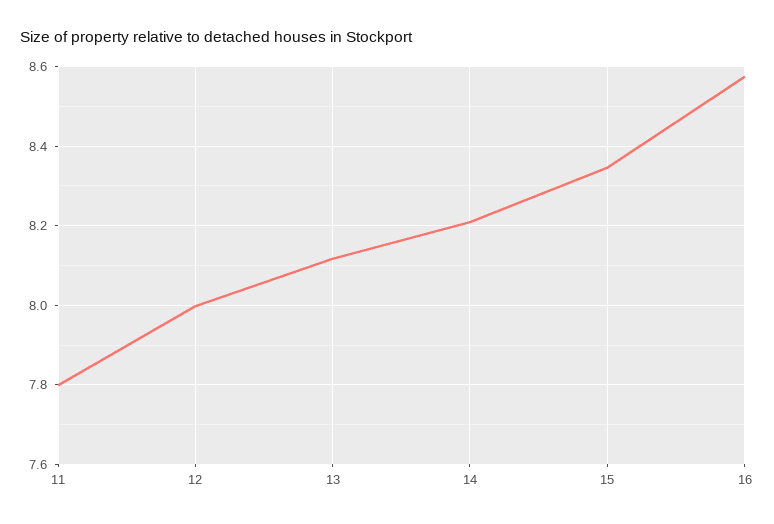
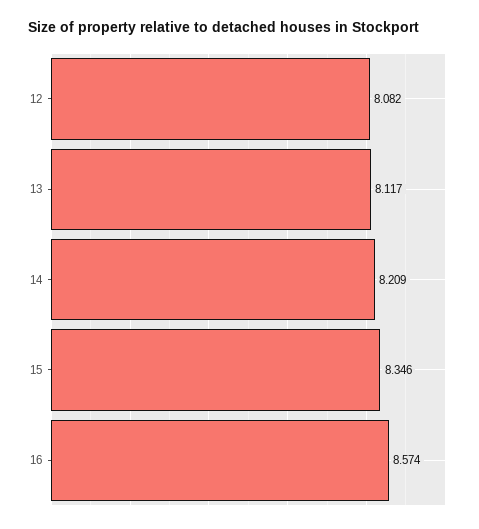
11: 7.8 -> none
12: 8 -> 8.082

